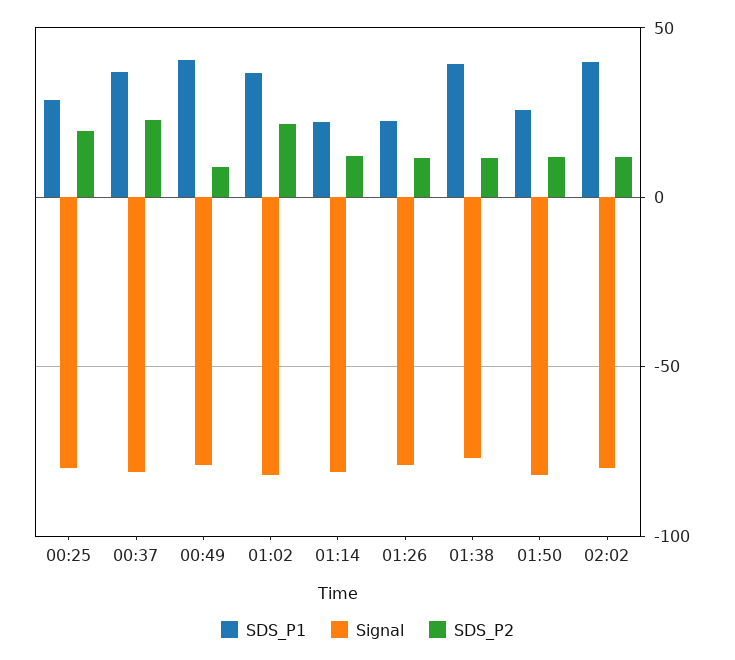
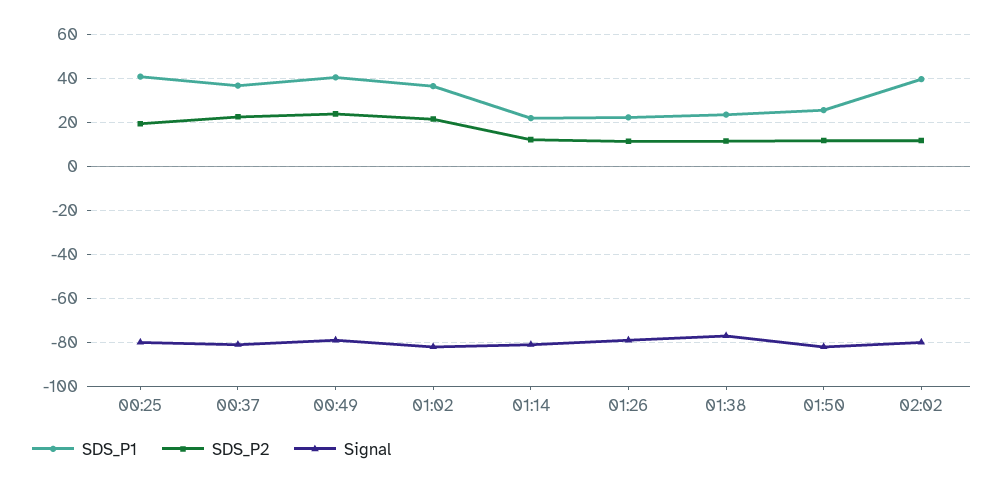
SDS_P1, 00:25: 30 -> 40
SDS_P2, 00:49: 10 -> 25
SDS_P1, 01:38: 40 -> 25

